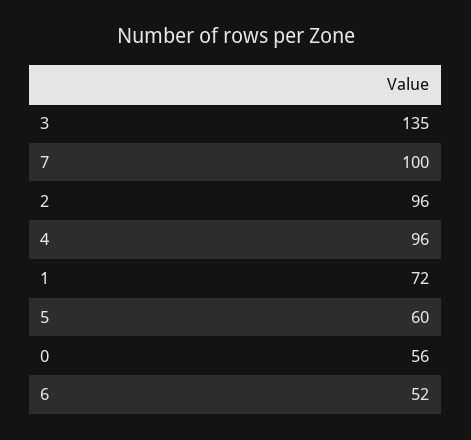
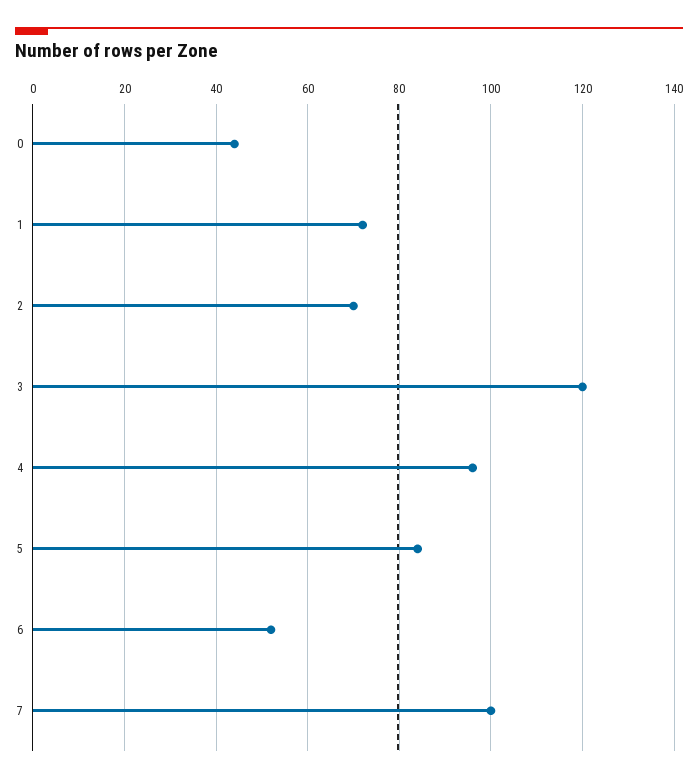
3: 135 -> 120
2: 96 -> 70
5: 60 -> 85
0: 56 -> 45

